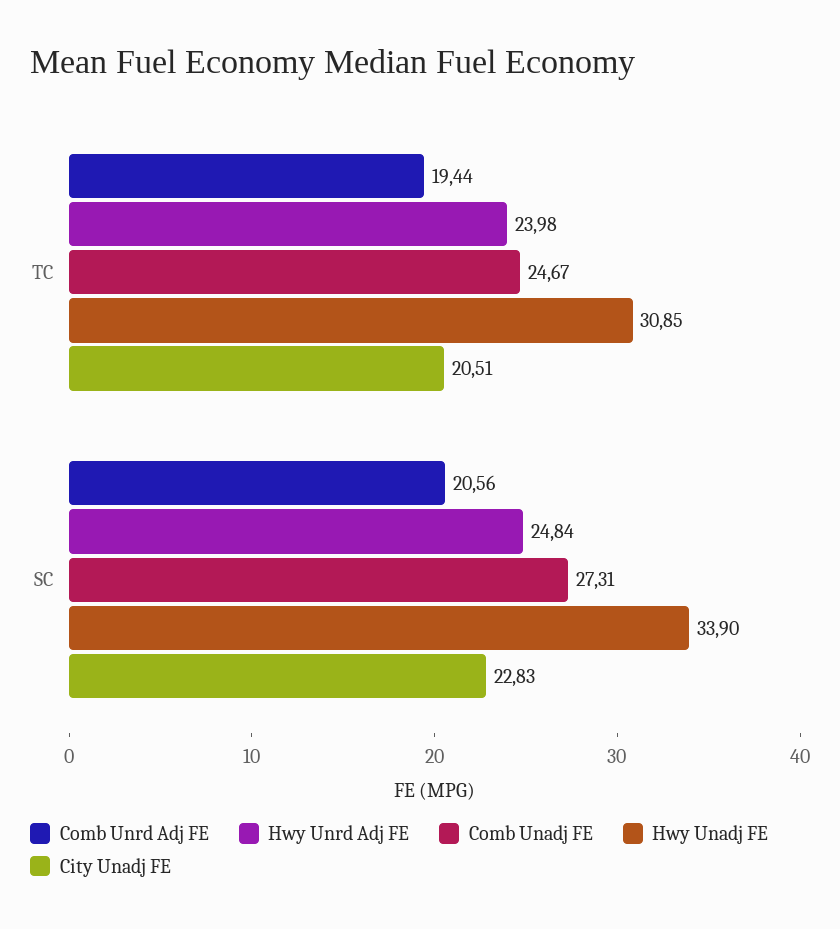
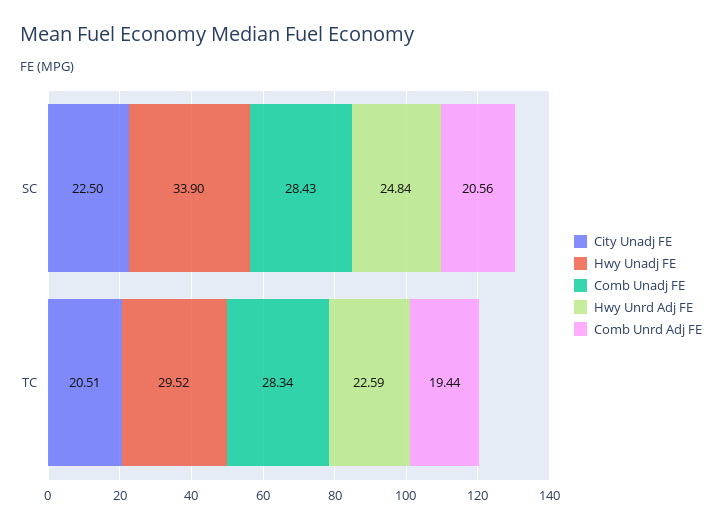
Hwy Unrd Adj FE, TC: 23.98 -> 22.59
Comb Unadj FE, TC: 24.67 -> 28.34
Hwy Unadj FE, TC: 30.85 -> 29.52
Comb Unadj FE, SC: 27.31 -> 28.43
City Unadj FE, SC: 22.83 -> 22.5

